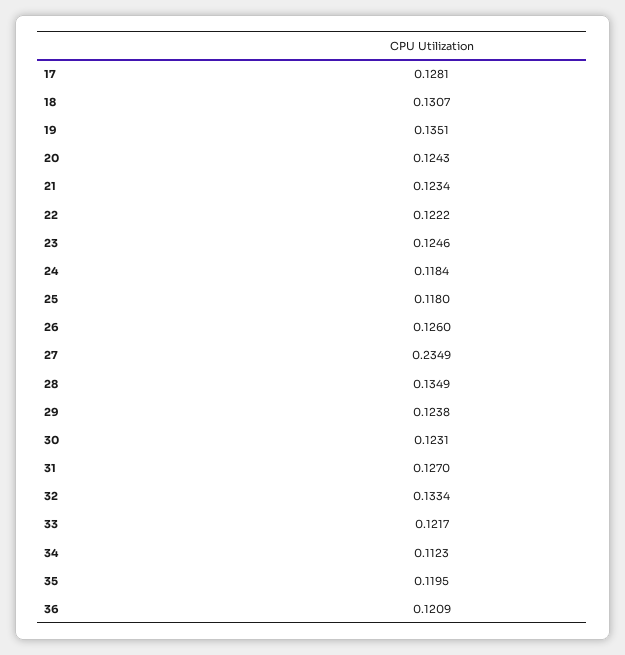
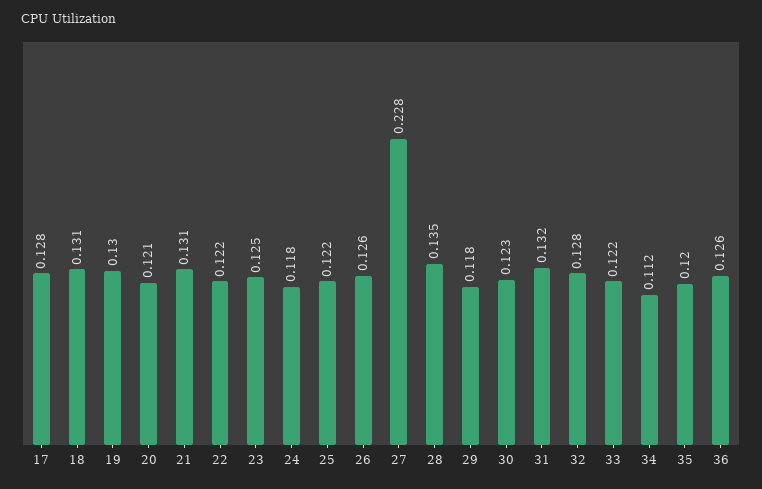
19: 0.1351 -> 0.13
20: 0.1243 -> 0.121
21: 0.1234 -> 0.131
25: 0.118 -> 0.122
27: 0.2349 -> 0.228
29: 0.1238 -> 0.118
31: 0.127 -> 0.132
32: 0.1334 -> 0.128
36: 0.1209 -> 0.126

